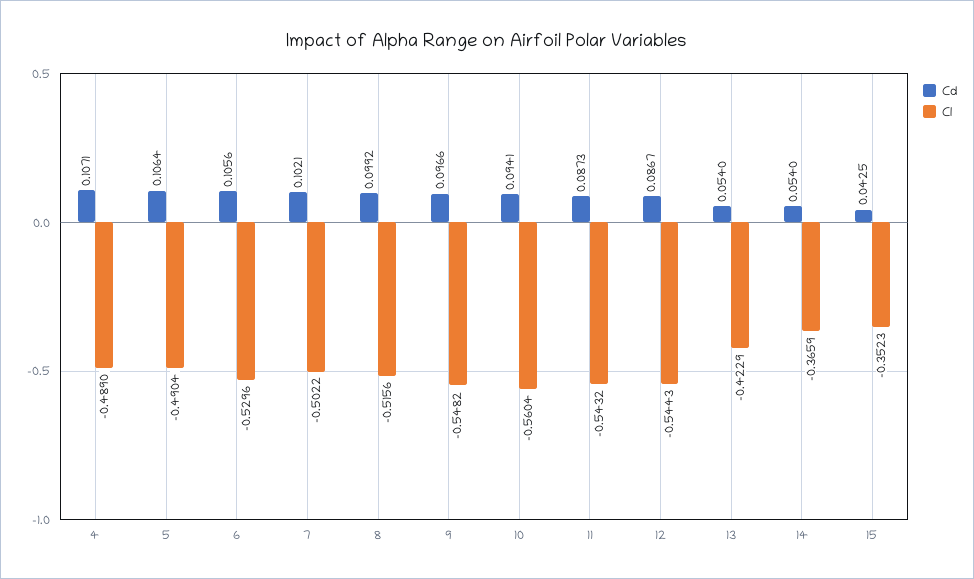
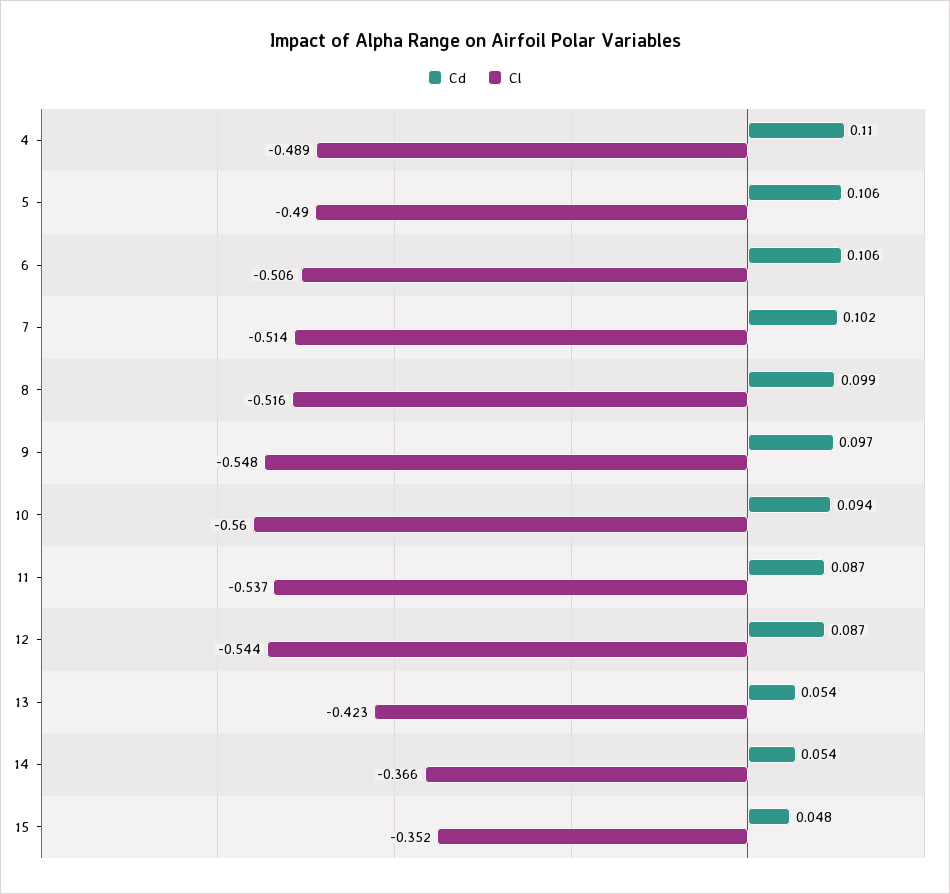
Cd, 4: 0.1071 -> 0.11
Cl, 6: -0.5296 -> -0.506
Cl, 7: -0.5022 -> -0.514
Cl, 11: -0.5432 -> -0.537
Cd, 15: 0.0425 -> 0.048

